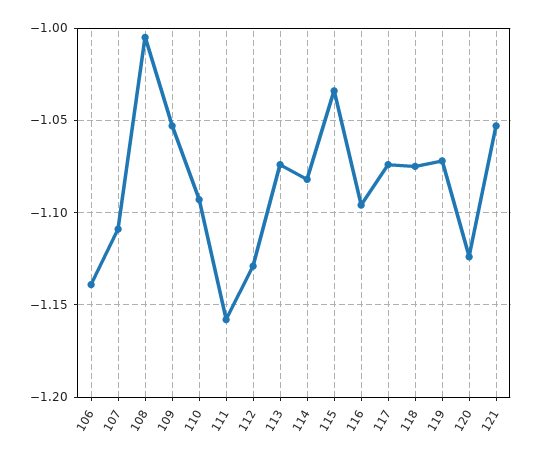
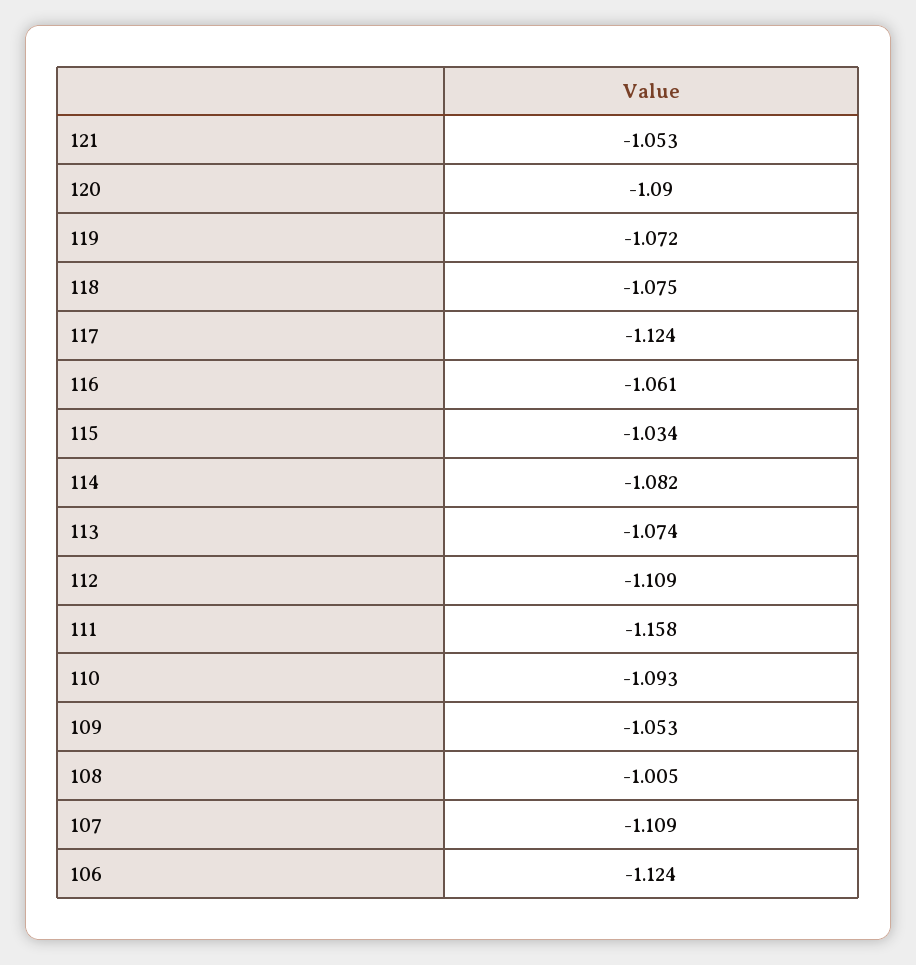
106: -1.14 -> -1.124
112: -1.13 -> -1.109
116: -1.095 -> -1.061
117: -1.075 -> -1.124
120: -1.125 -> -1.09

